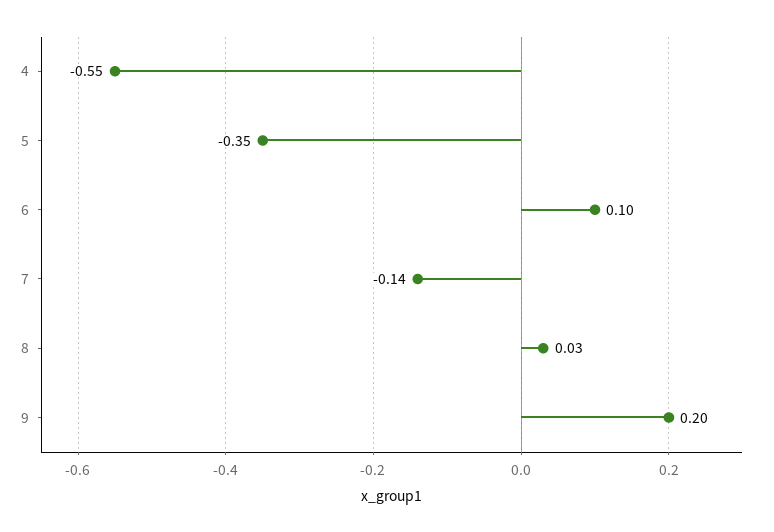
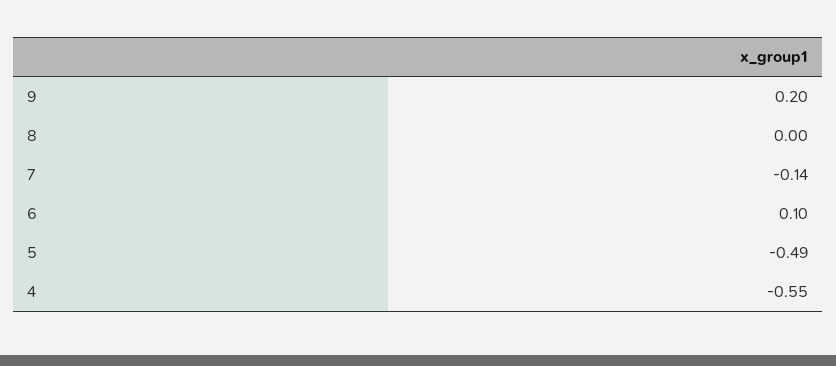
5: -0.35 -> -0.49
8: 0.03 -> 0

